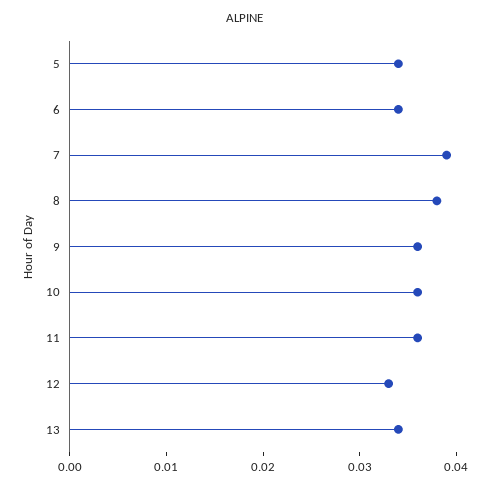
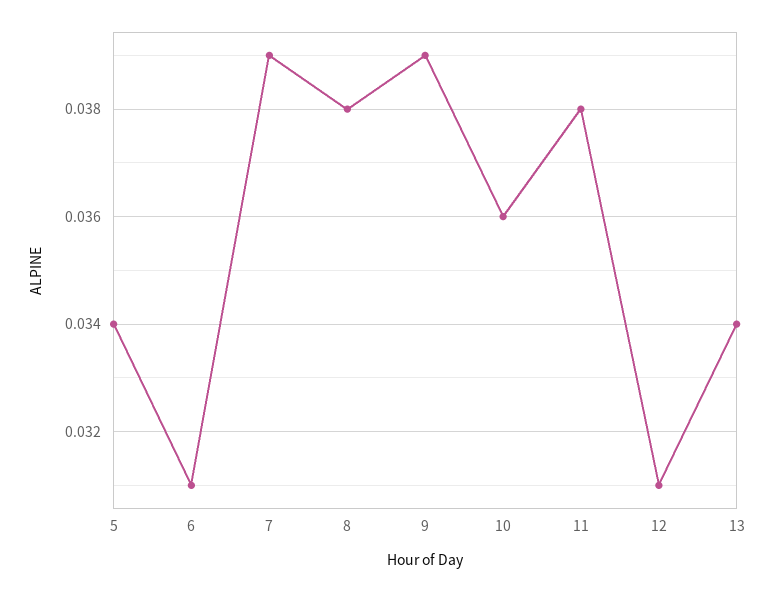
6: 0.034 -> 0.031
9: 0.036 -> 0.039
11: 0.036 -> 0.038
12: 0.033 -> 0.031

